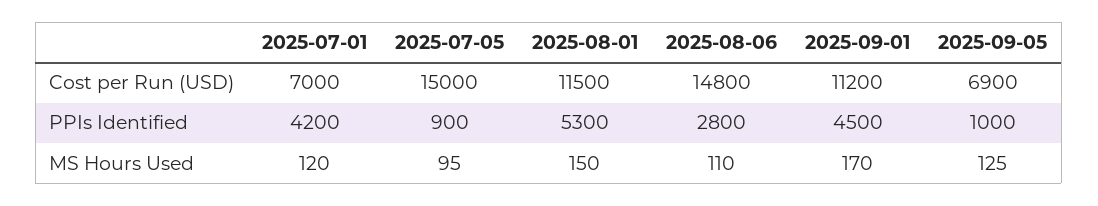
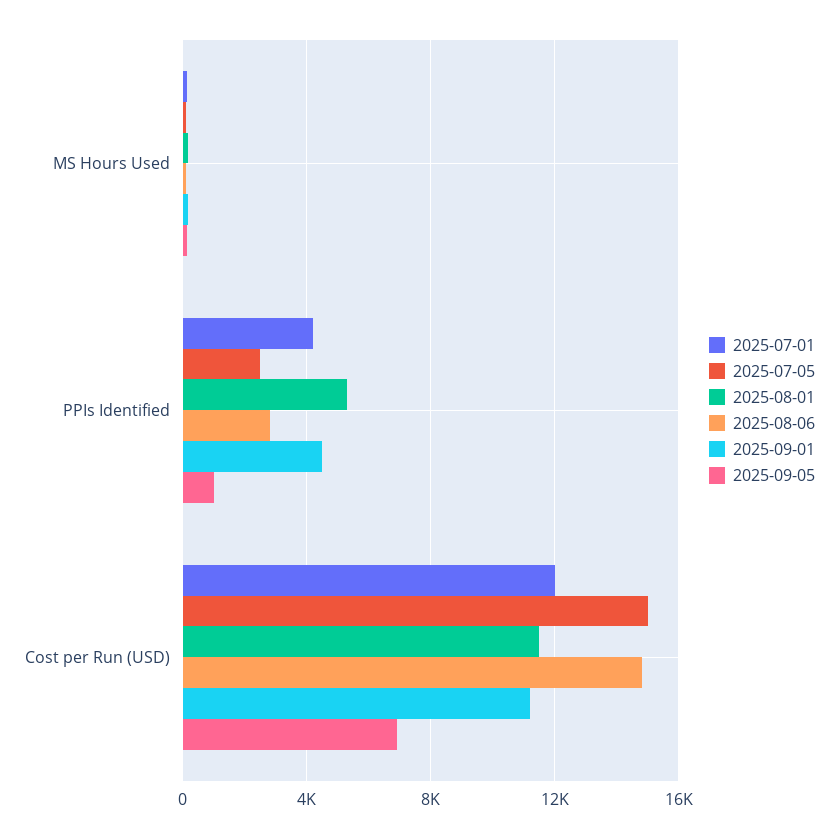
2025-07-01, Cost per Run (USD): 7000 -> 12000
2025-07-05, PPIs Identified: 900 -> 2500

